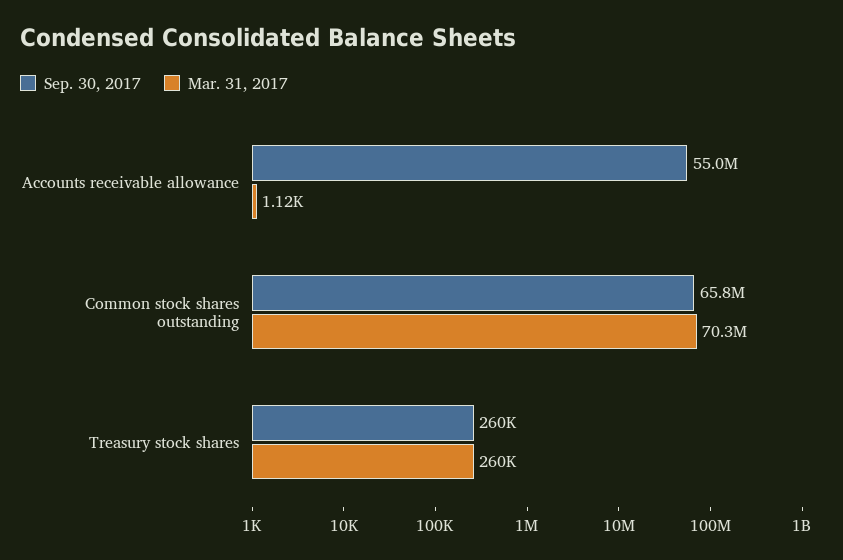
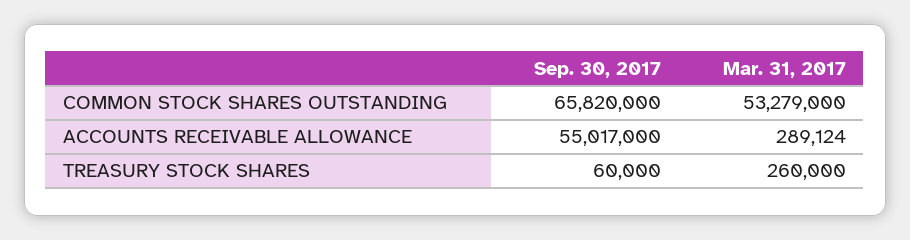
Mar. 31, 2017, Accounts receivable allowance: 1120 -> 289124
Mar. 31, 2017, Common stock shares outstanding: 70300000 -> 53279000
Sep. 30, 2017, Treasury stock shares: 260000 -> 60000

